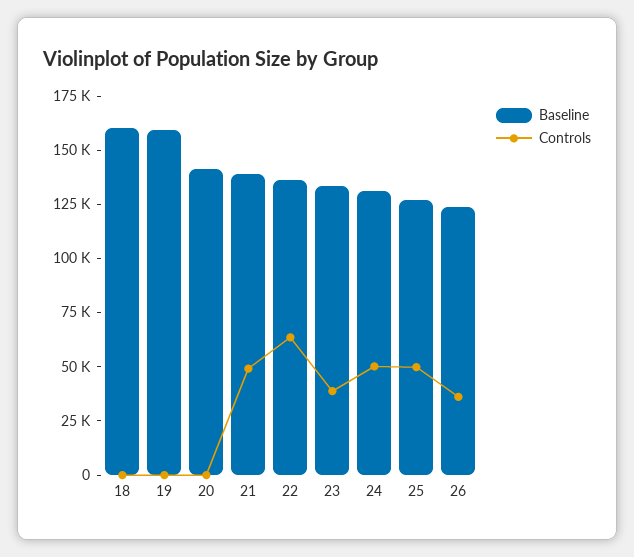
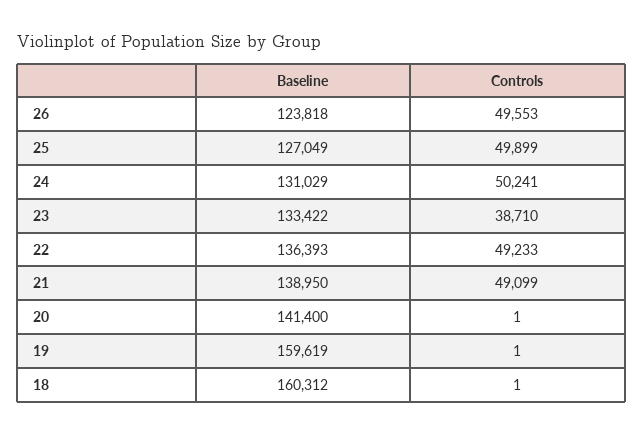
Controls, 22: 65000 -> 49233
Controls, 26: 35000 -> 49553

